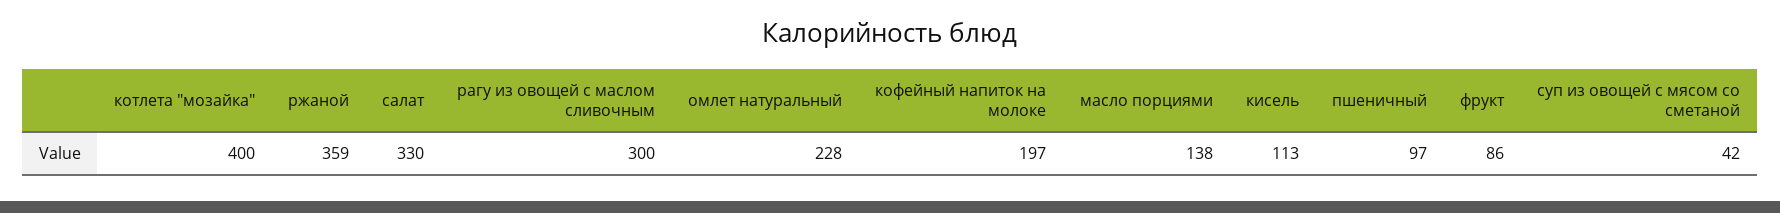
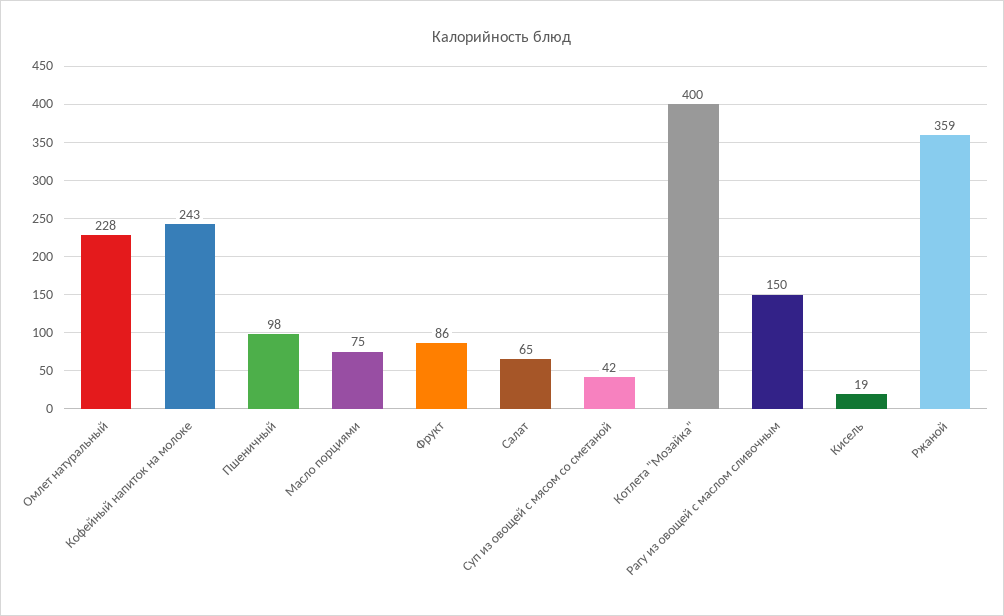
салат: 330 -> 65
рагу из овощей с маслом сливочным: 300 -> 150
кофейный напиток на молоке: 197 -> 243
масло порциями: 138 -> 75
кисель: 113 -> 19
пшеничный: 97 -> 98

